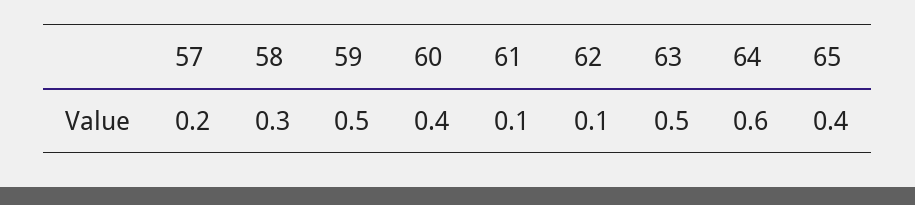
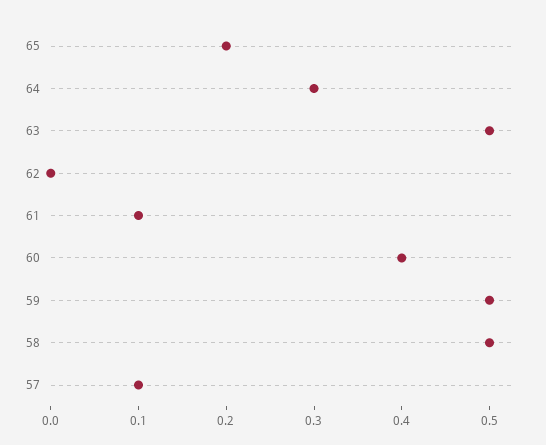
57: 0.2 -> 0.1
58: 0.3 -> 0.5
62: 0.1 -> 0
64: 0.6 -> 0.3
65: 0.4 -> 0.2

